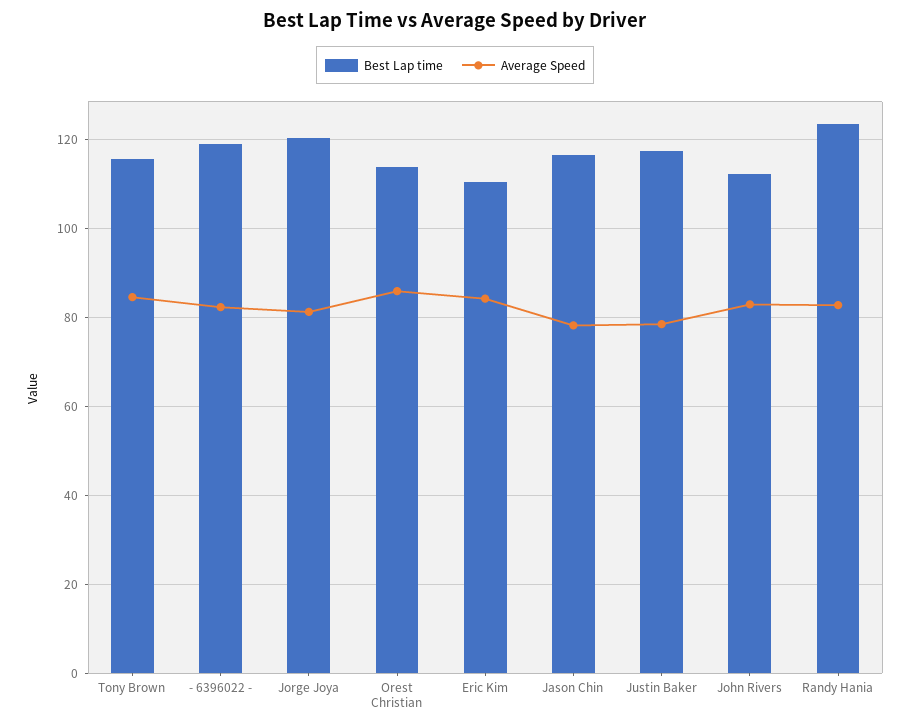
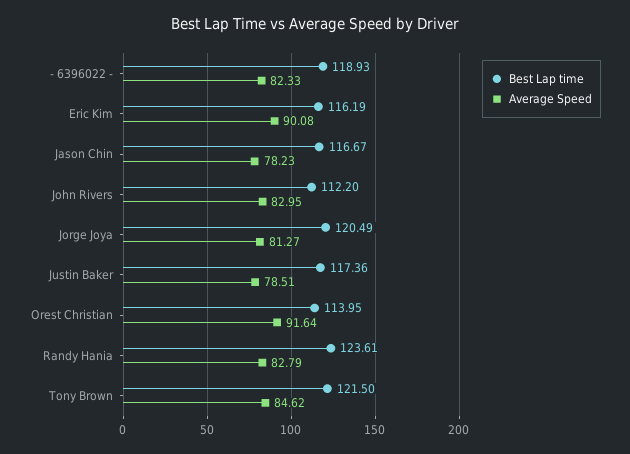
Best Lap time, Tony Brown: 116 -> 121.5
Average Speed, Orest Christian: 86 -> 91.64
Best Lap time, Eric Kim: 110 -> 116.19
Average Speed, Eric Kim: 84 -> 90.08

